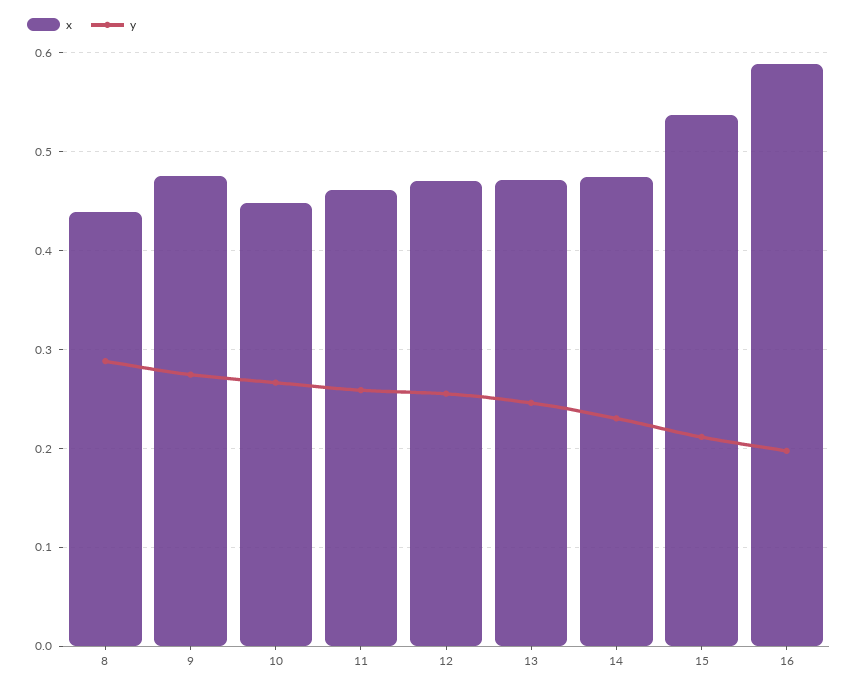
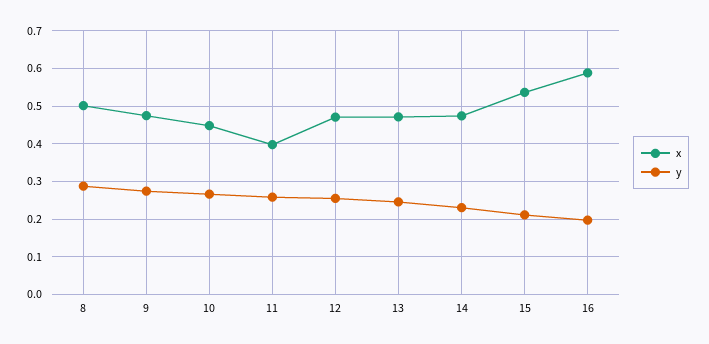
x, 8: 0.44 -> 0.5
x, 11: 0.46 -> 0.4

